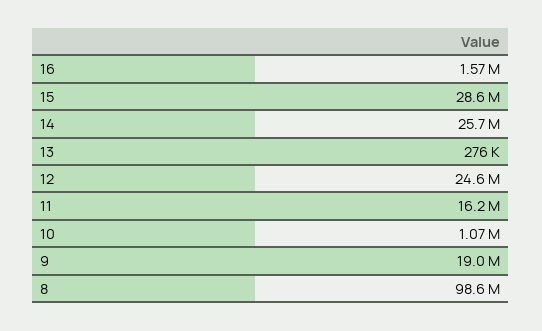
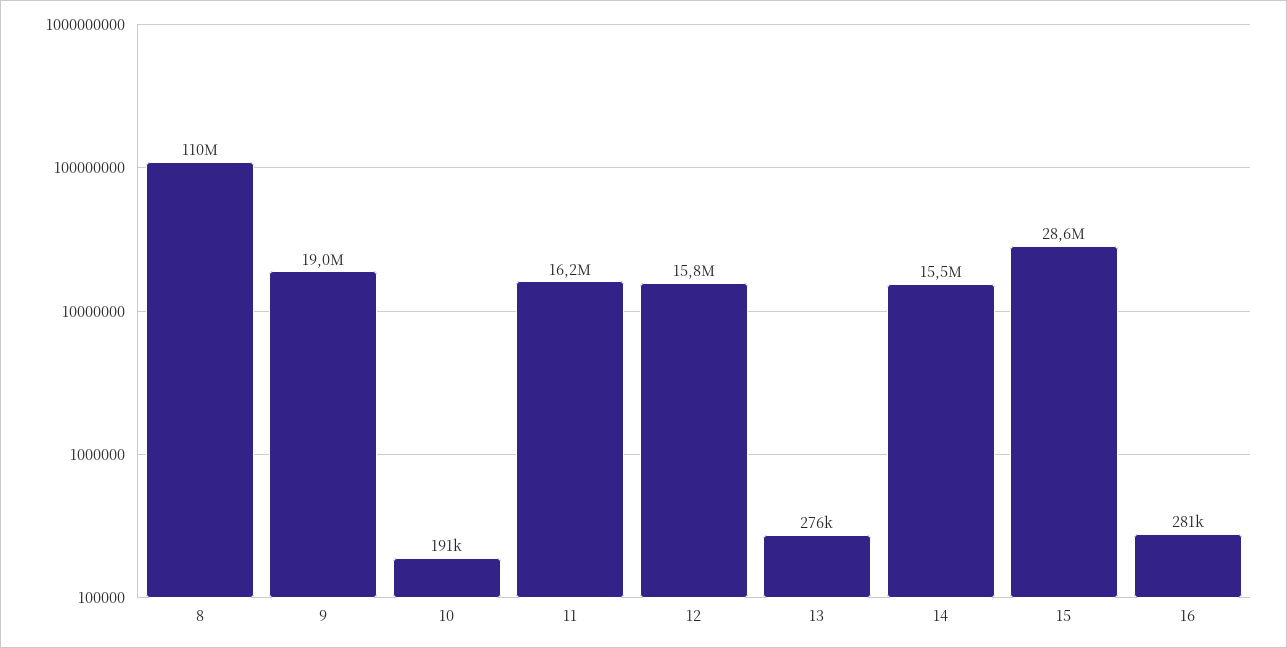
16: 1570000 -> 281000
14: 25700000 -> 15500000
12: 24600000 -> 15800000
10: 1070000 -> 191000
8: 98600000 -> 110000000

